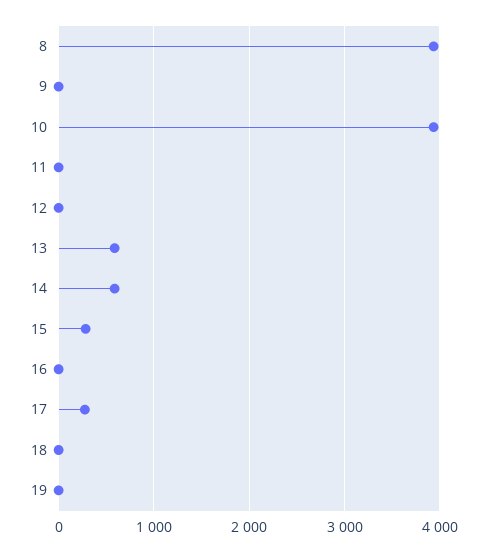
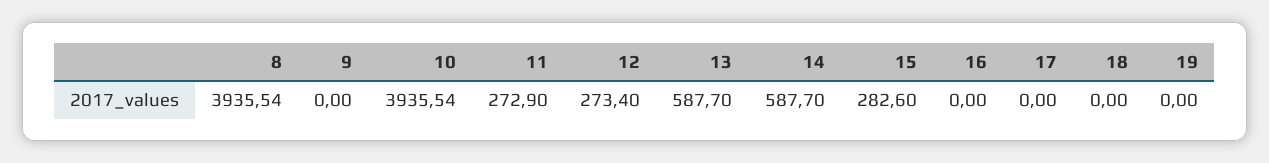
11: 0 -> 272.9
12: 0 -> 273.4
17: 300 -> 0

